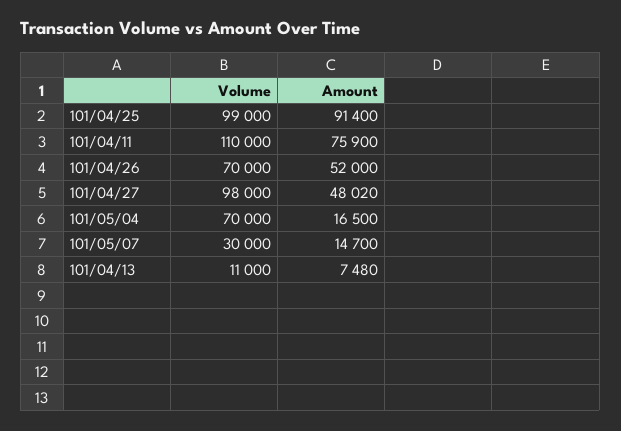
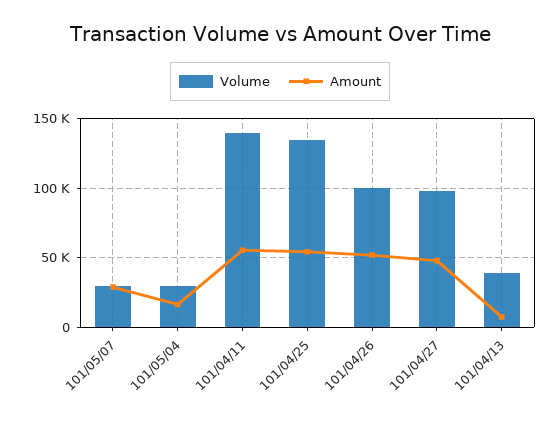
Volume, 101/04/25: 99000 -> 135000
Amount, 101/04/25: 91400 -> 55000
Volume, 101/04/11: 110000 -> 140000
Amount, 101/04/11: 75900 -> 55000
Volume, 101/04/26: 70000 -> 100000
Volume, 101/05/04: 70000 -> 30000
Amount, 101/05/07: 14700 -> 30000
Volume, 101/04/13: 11000 -> 40000

